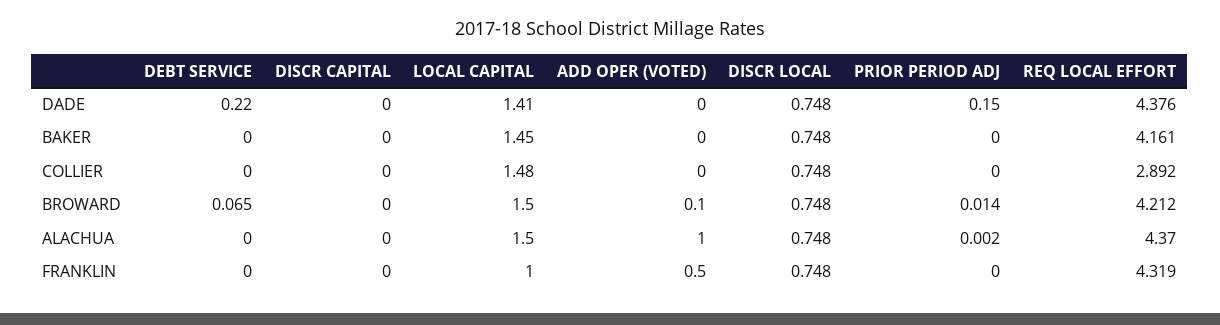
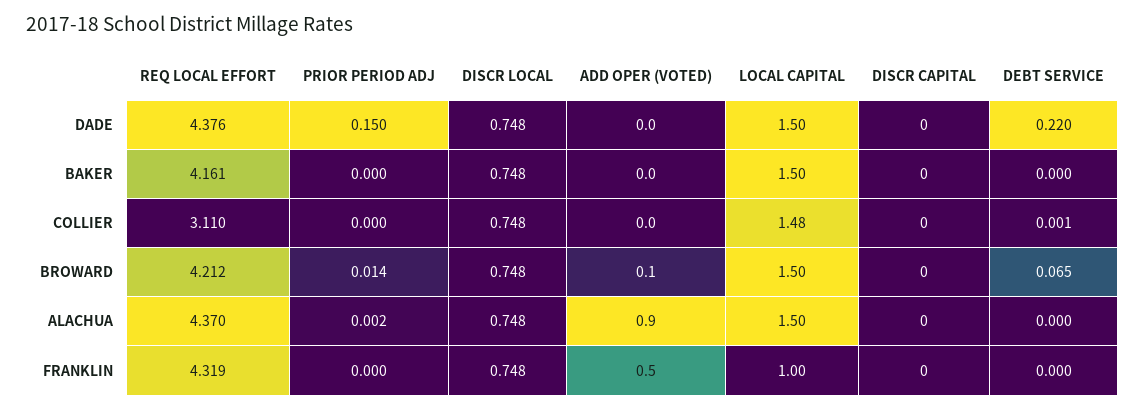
LOCAL CAPITAL, DADE: 1.41 -> 1.5
LOCAL CAPITAL, BAKER: 1.45 -> 1.5
DEBT SERVICE, COLLIER: 0 -> 0.001
REQ LOCAL EFFORT, COLLIER: 2.892 -> 3.11
ADD OPER (VOTED), ALACHUA: 1 -> 0.9

